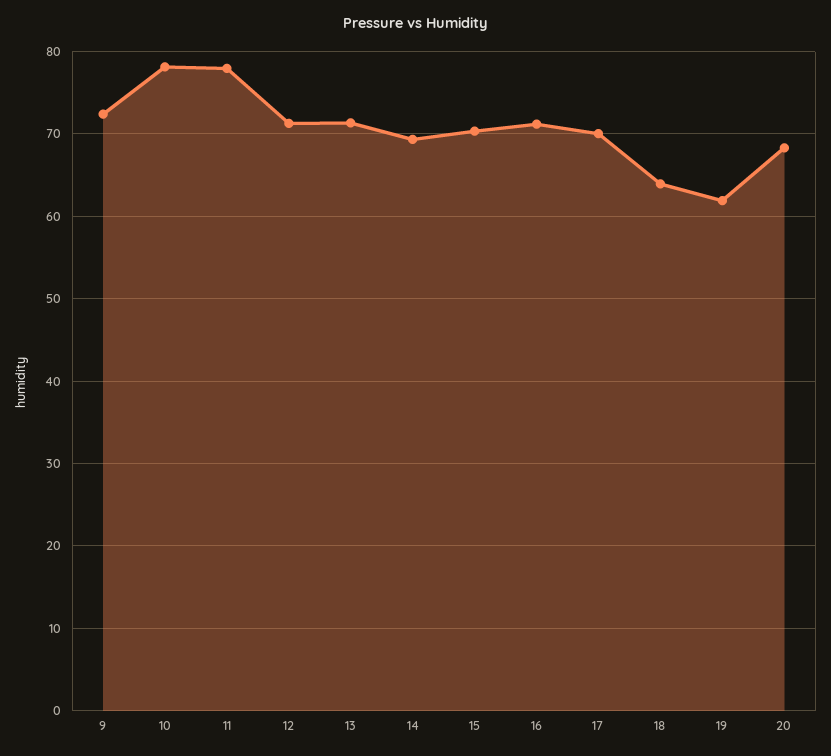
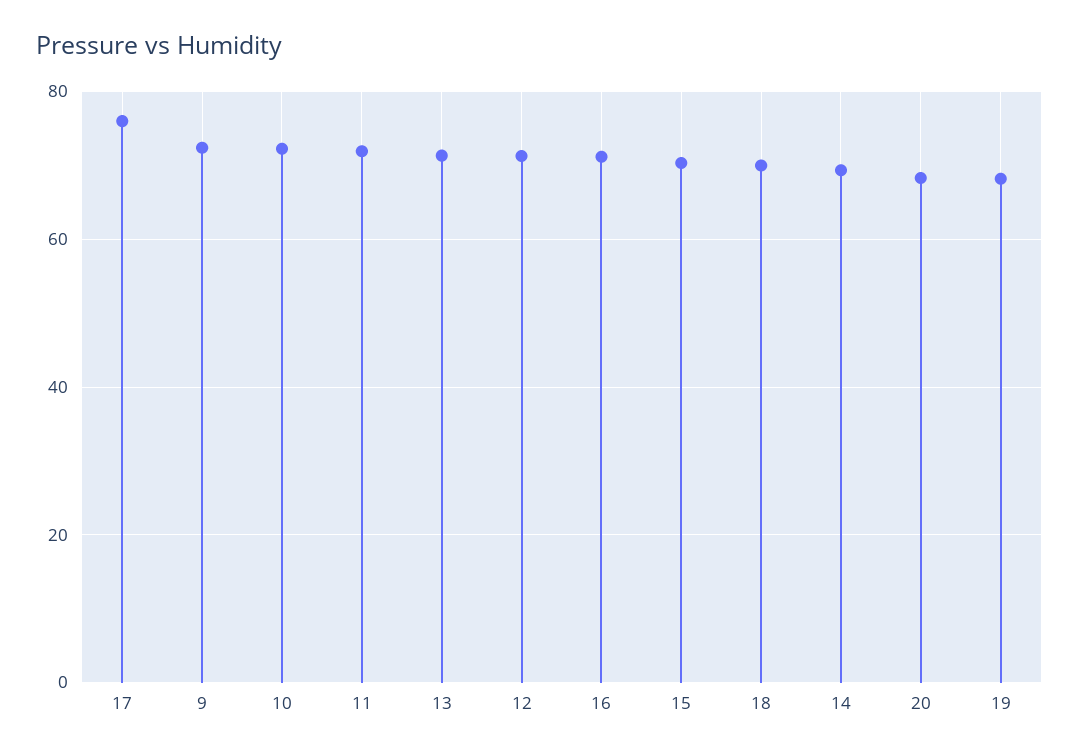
10: 78 -> 72
11: 78 -> 72
17: 70 -> 76
18: 64 -> 70
19: 62 -> 68

